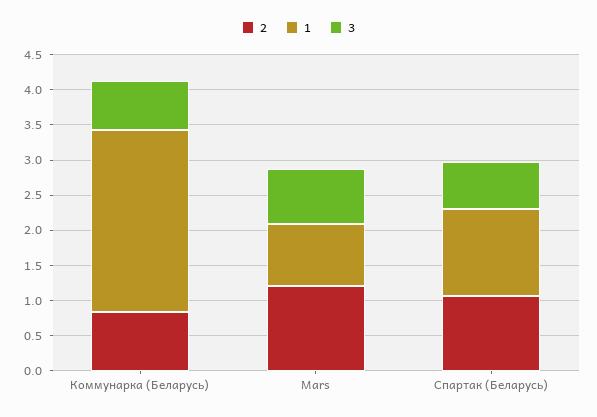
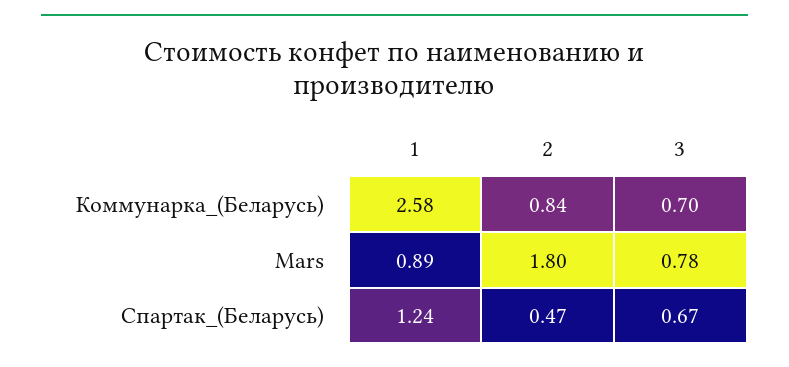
2, Mars: 1.25 -> 1.8
2, Спартак (Беларусь): 1 -> 0.47

